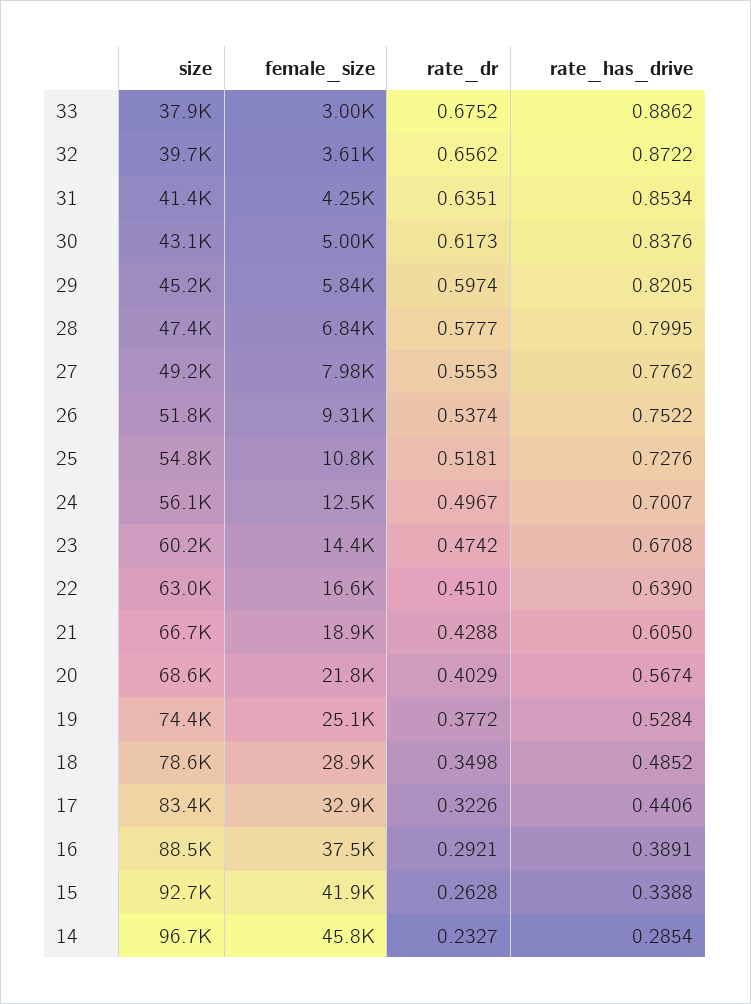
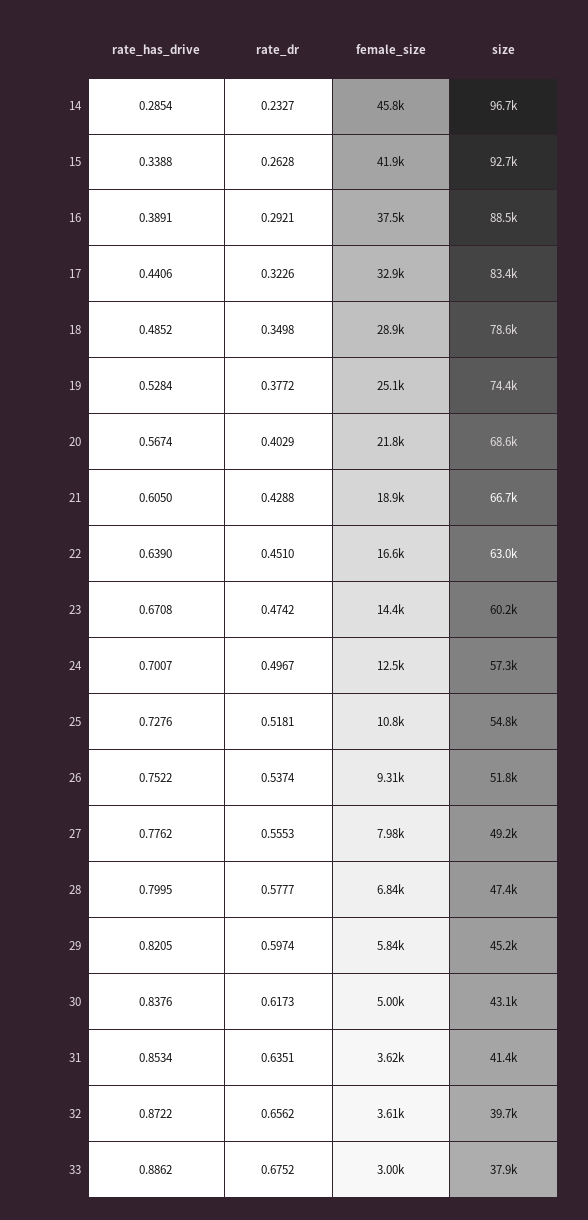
female_size, 31: 4250 -> 3620
size, 24: 56100 -> 57300

